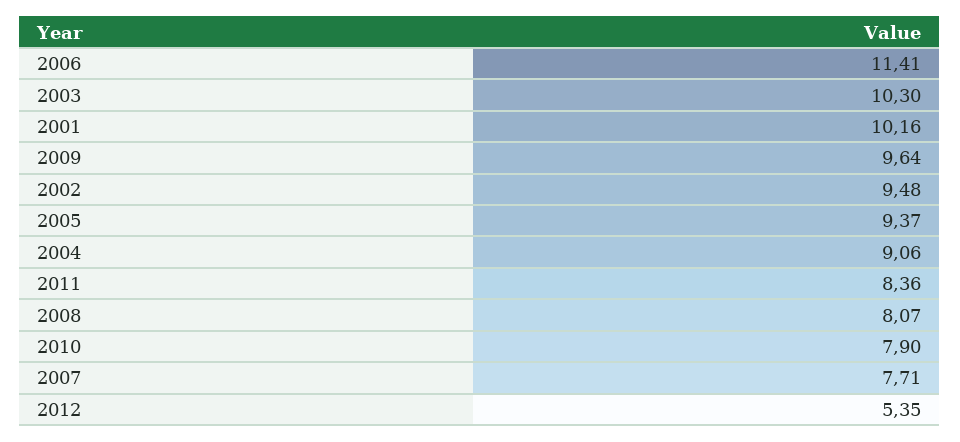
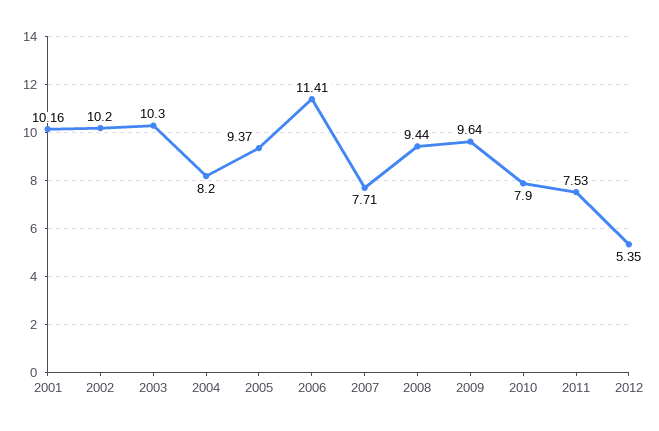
2002: 9.48 -> 10.2
2004: 9.06 -> 8.2
2011: 8.36 -> 7.53
2008: 8.07 -> 9.44

